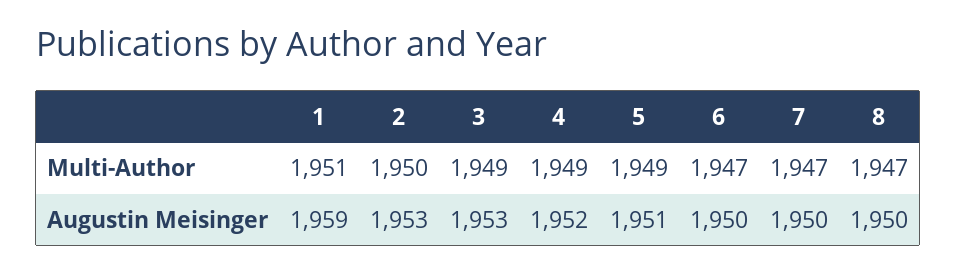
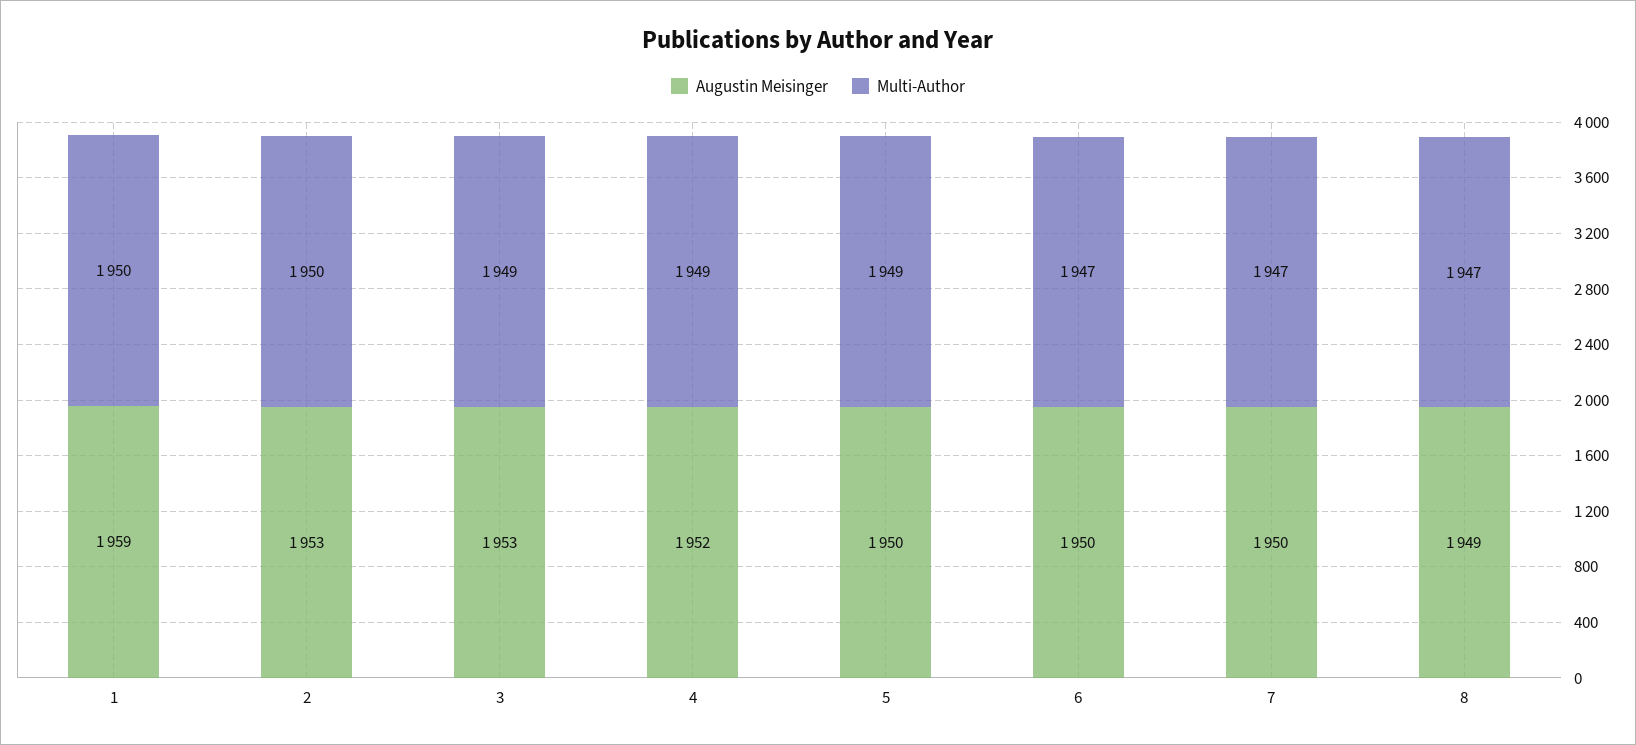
Multi-Author, 1: 1951 -> 1950
Augustin Meisinger, 5: 1951 -> 1950
Augustin Meisinger, 8: 1950 -> 1949

